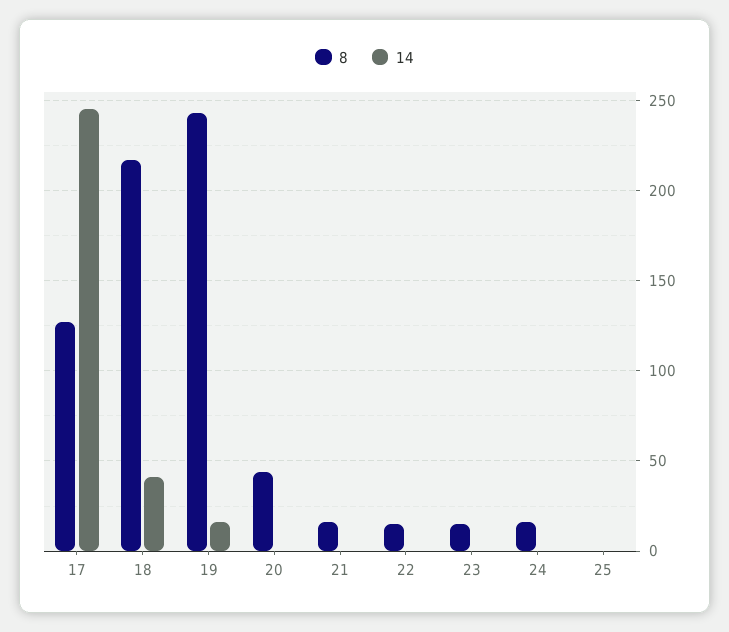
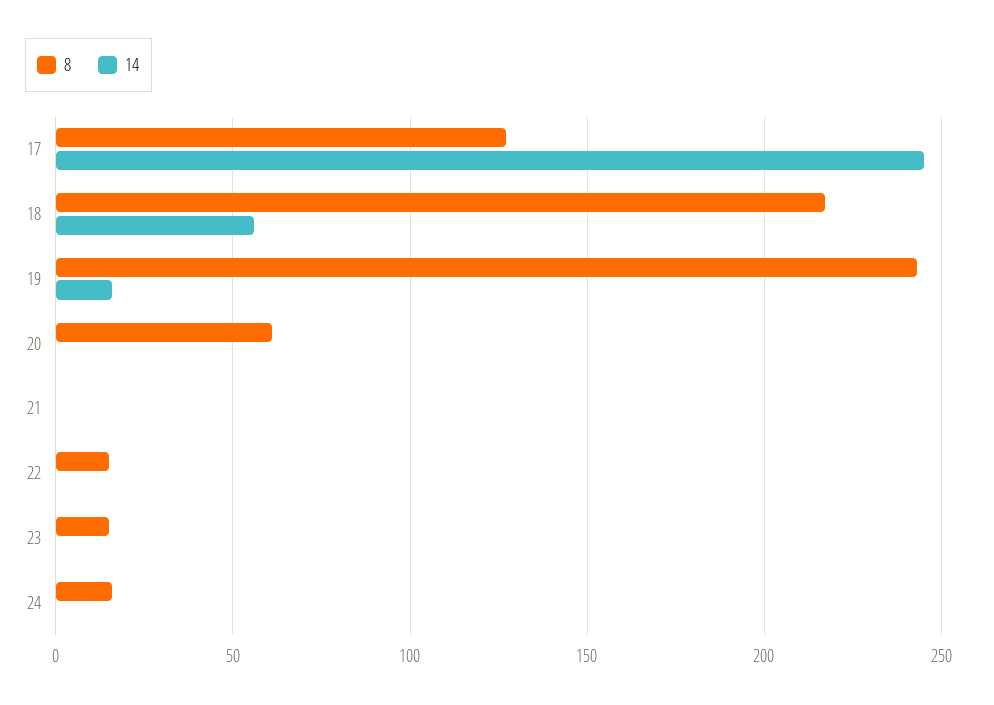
14, 18: 40 -> 55
8, 20: 45 -> 60
8, 21: 15 -> 0
8, 25: 0 -> none
14, 25: 0 -> none

